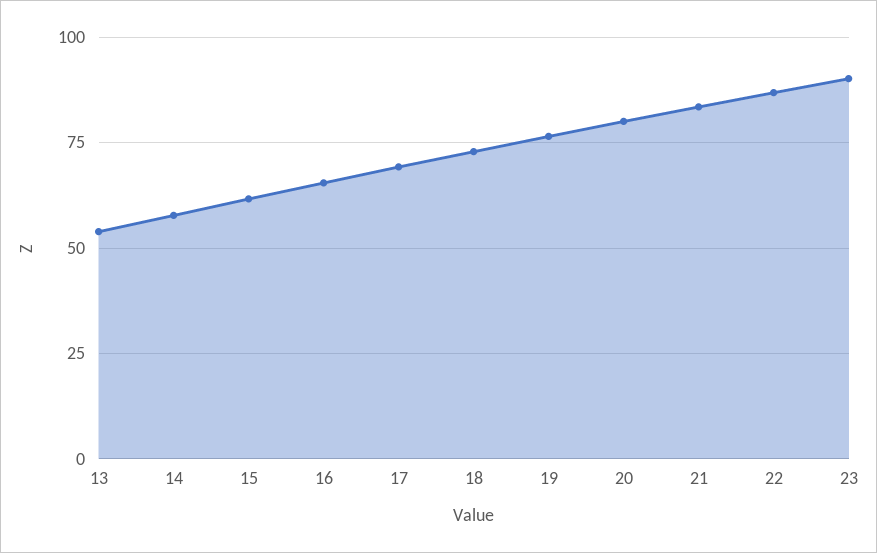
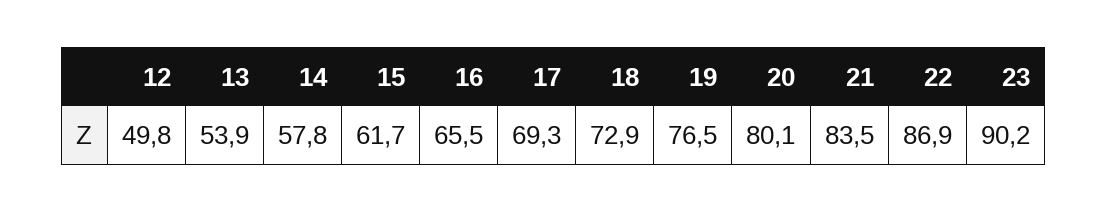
12: none -> 49.8

